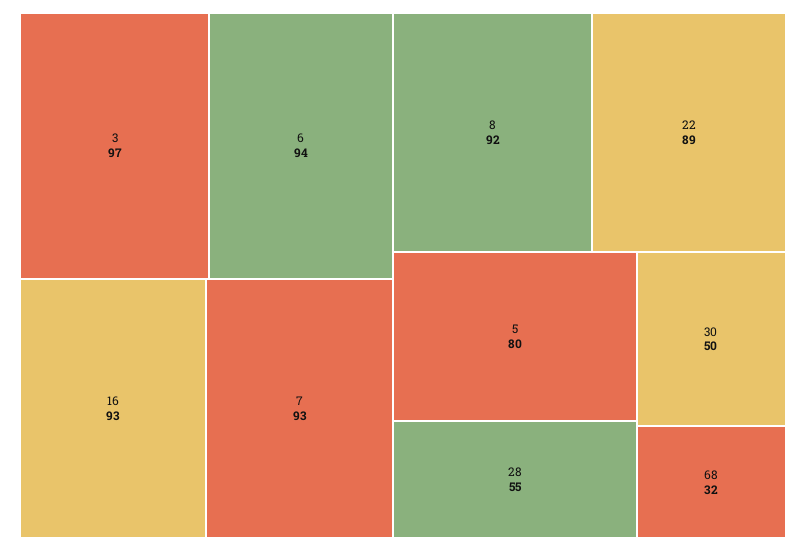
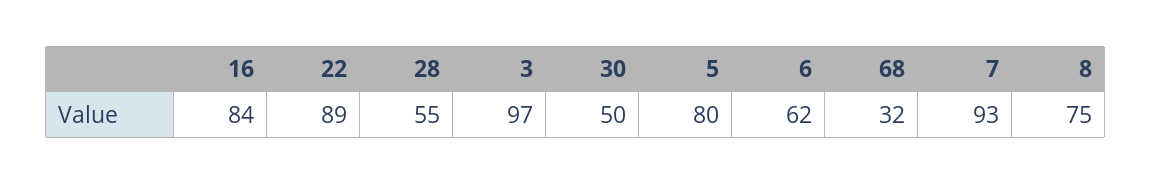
6: 94 -> 62
16: 93 -> 84
8: 92 -> 75

